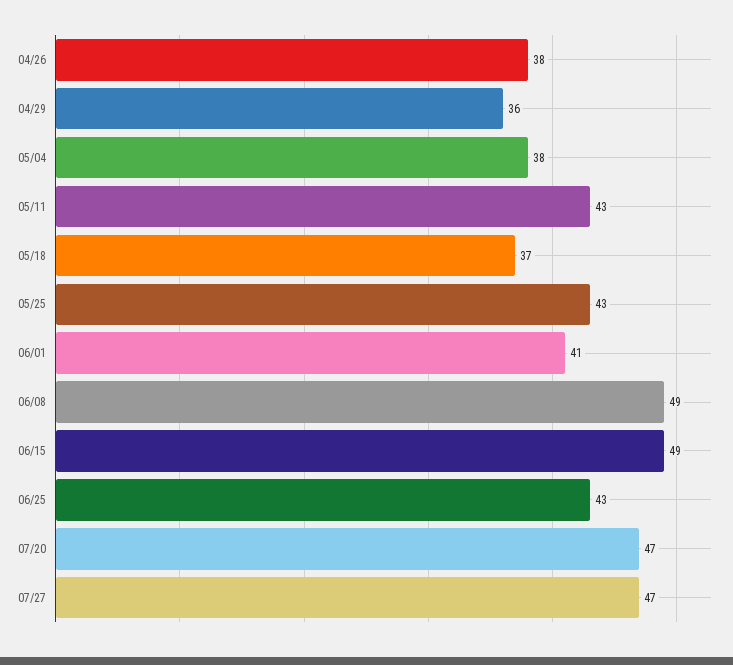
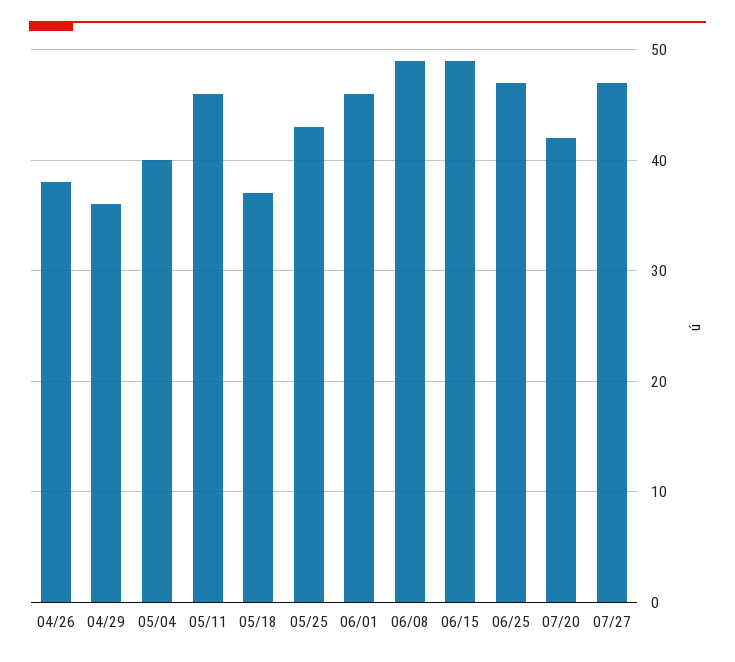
05/04: 38 -> 40
05/11: 43 -> 46
06/01: 41 -> 46
06/25: 43 -> 47
07/20: 47 -> 42

